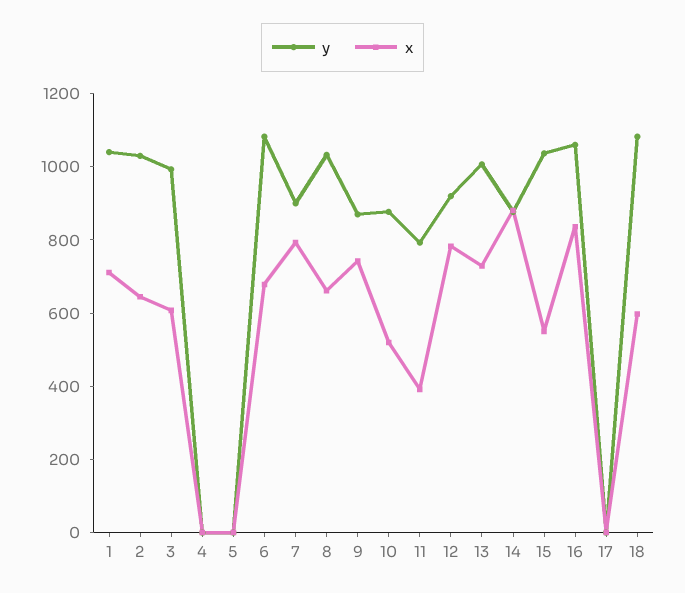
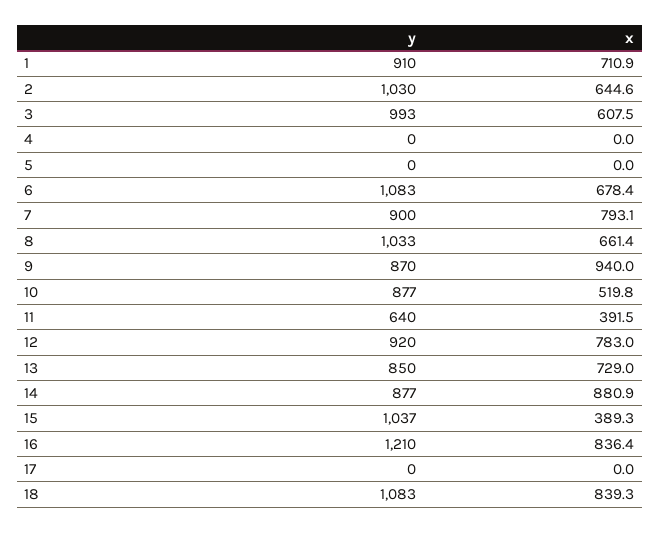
y, 1: 1050 -> 910
x, 9: 750 -> 940
y, 11: 800 -> 640
y, 13: 1000 -> 850
x, 15: 550 -> 389.3
y, 16: 1050 -> 1210
x, 18: 600 -> 839.3

